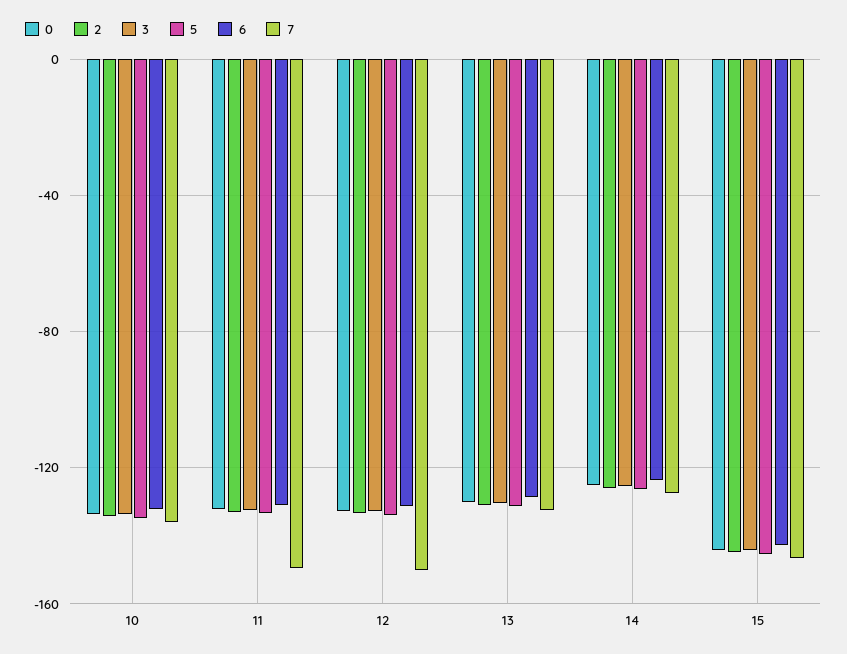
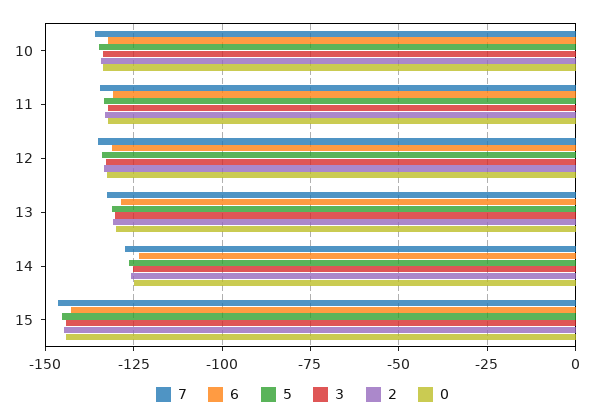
7, 11: -150 -> -135
7, 12: -150 -> -135

